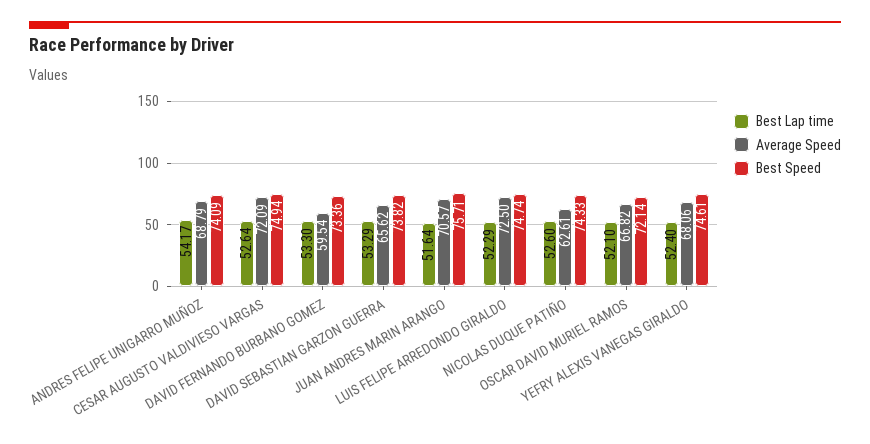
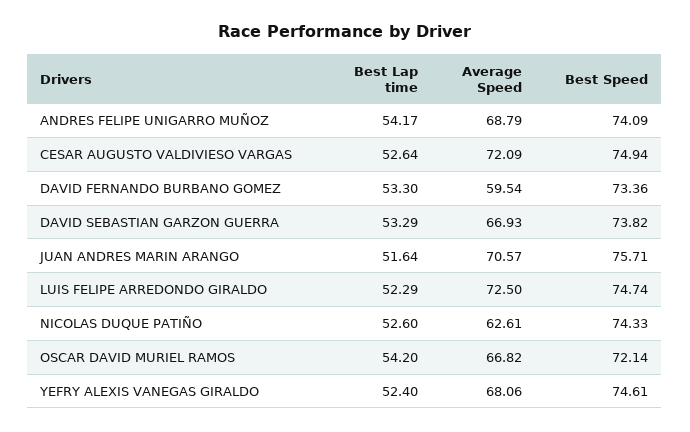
Average Speed, DAVID SEBASTIAN GARZON GUERRA: 65.62 -> 66.93
Best Lap time, OSCAR DAVID MURIEL RAMOS: 52.1 -> 54.2

